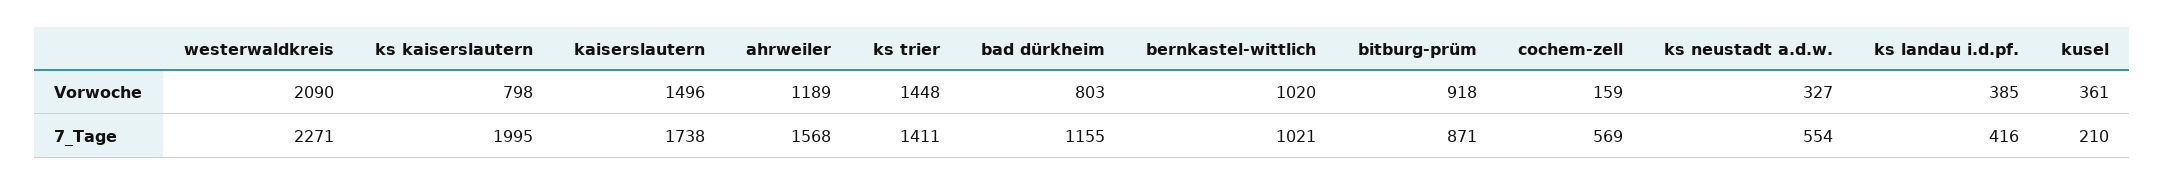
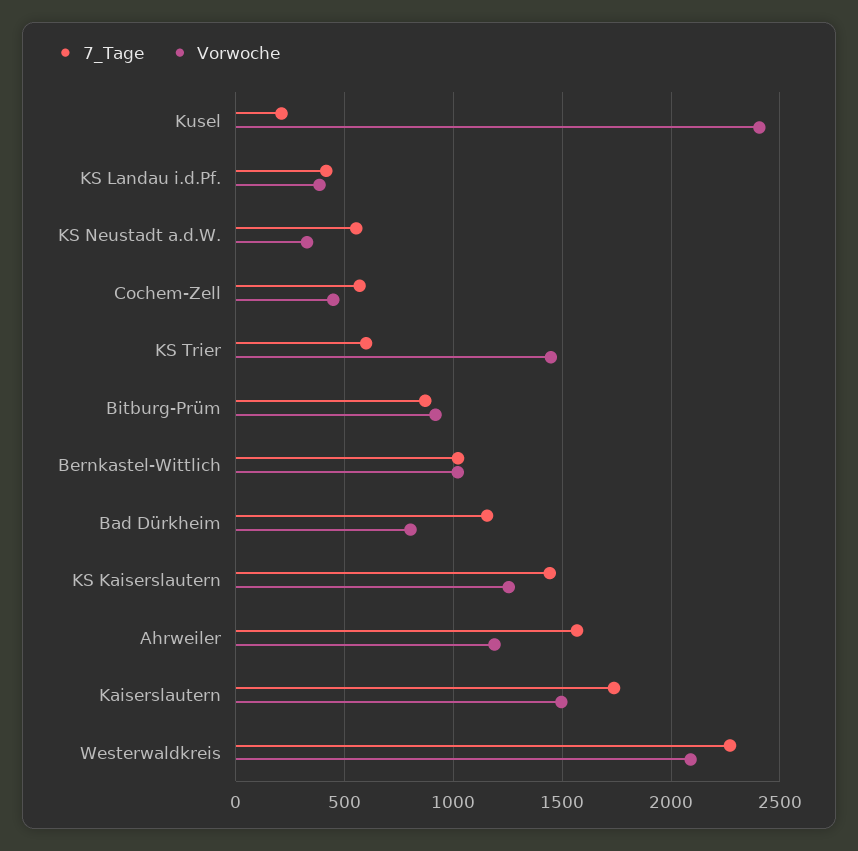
Vorwoche, ks kaiserslautern: 798 -> 1250
Vorwoche, cochem-zell: 159 -> 450
Vorwoche, kusel: 361 -> 2400
7_Tage, ks kaiserslautern: 1995 -> 1450
7_Tage, ks trier: 1411 -> 600

